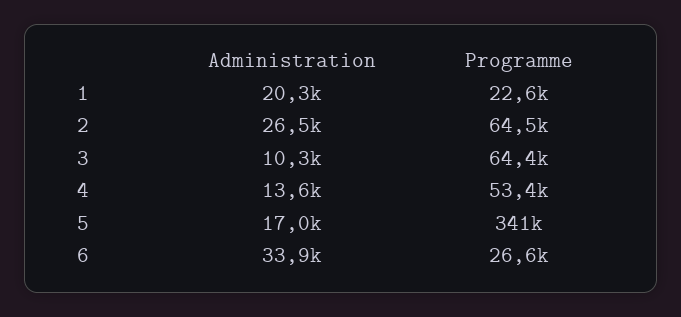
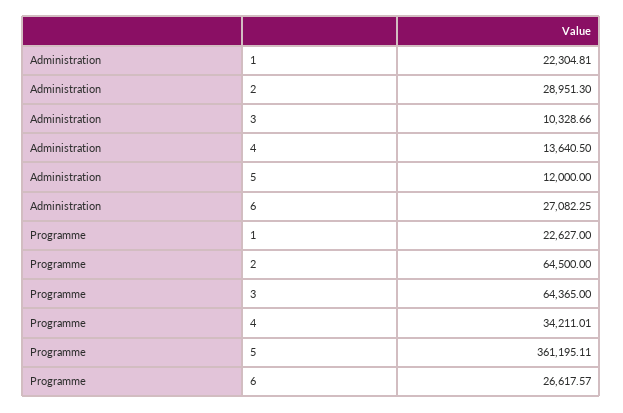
Administration, 1: 20300 -> 22304.81
Administration, 2: 26500 -> 28951.3
Programme, 4: 53400 -> 34211.01
Administration, 5: 17000 -> 12000
Programme, 5: 341000 -> 361195.11
Administration, 6: 33900 -> 27082.25

